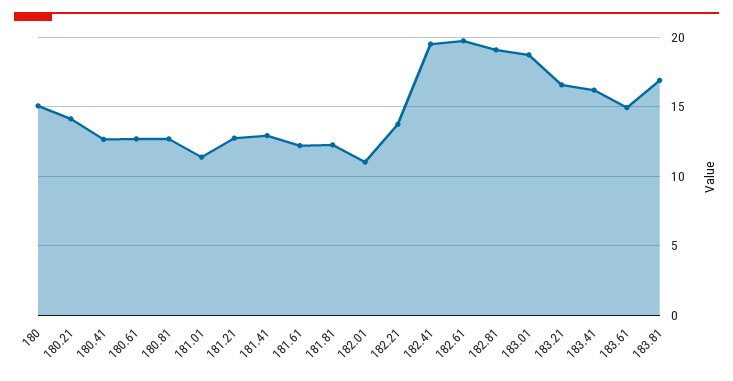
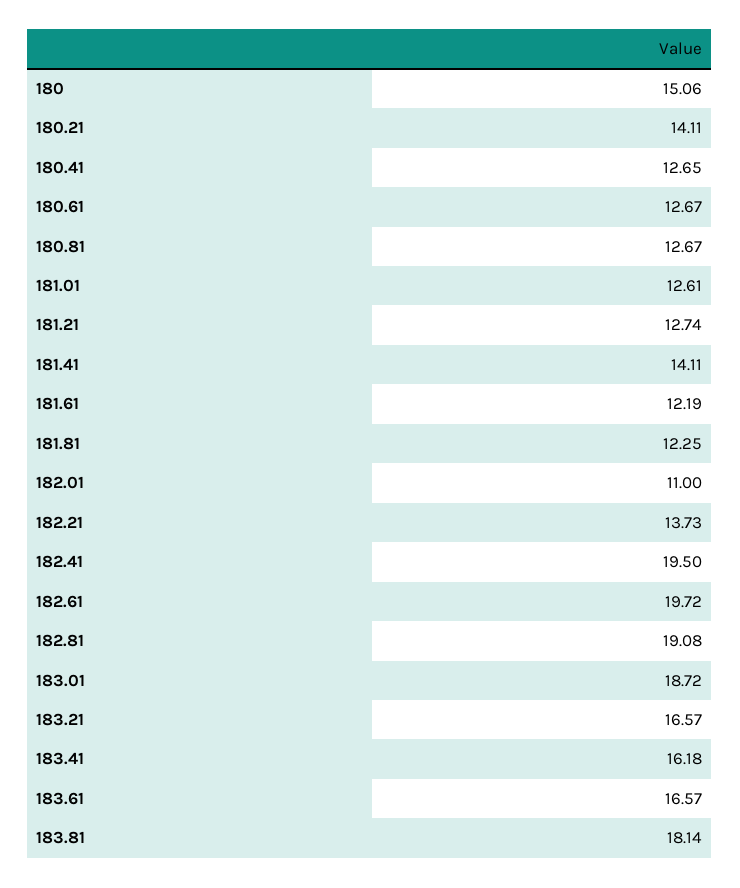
181.01: 11.5 -> 12.61
181.41: 13 -> 14.11
183.61: 15 -> 16.57
183.81: 17 -> 18.14

